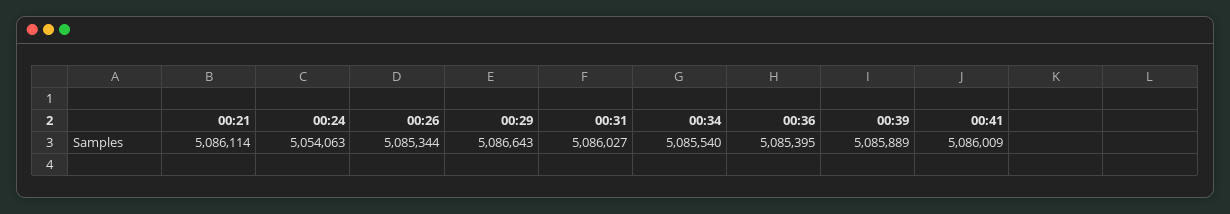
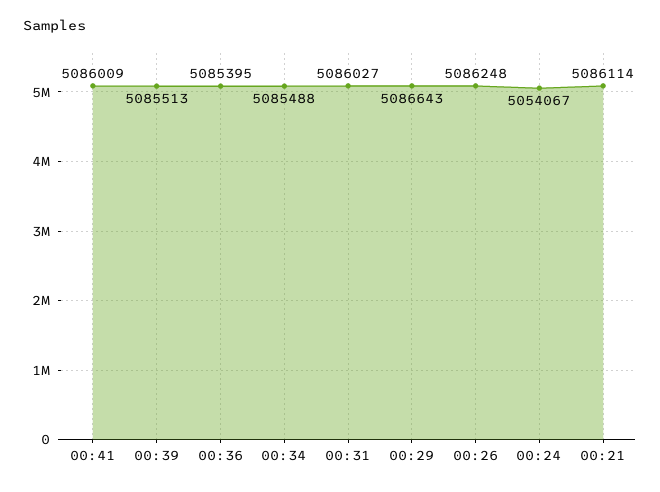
00:24: 5054063 -> 5054067
00:26: 5085344 -> 5086248
00:34: 5085540 -> 5085488
00:39: 5085889 -> 5085513

